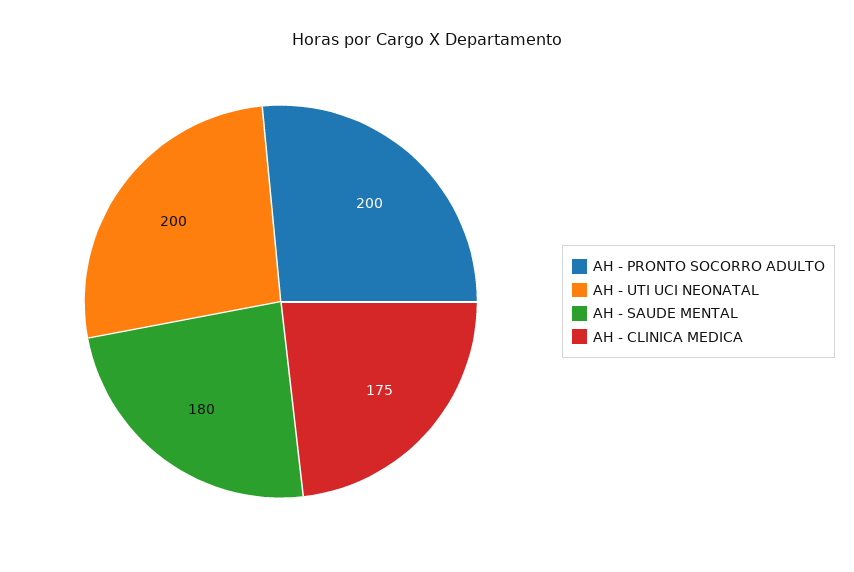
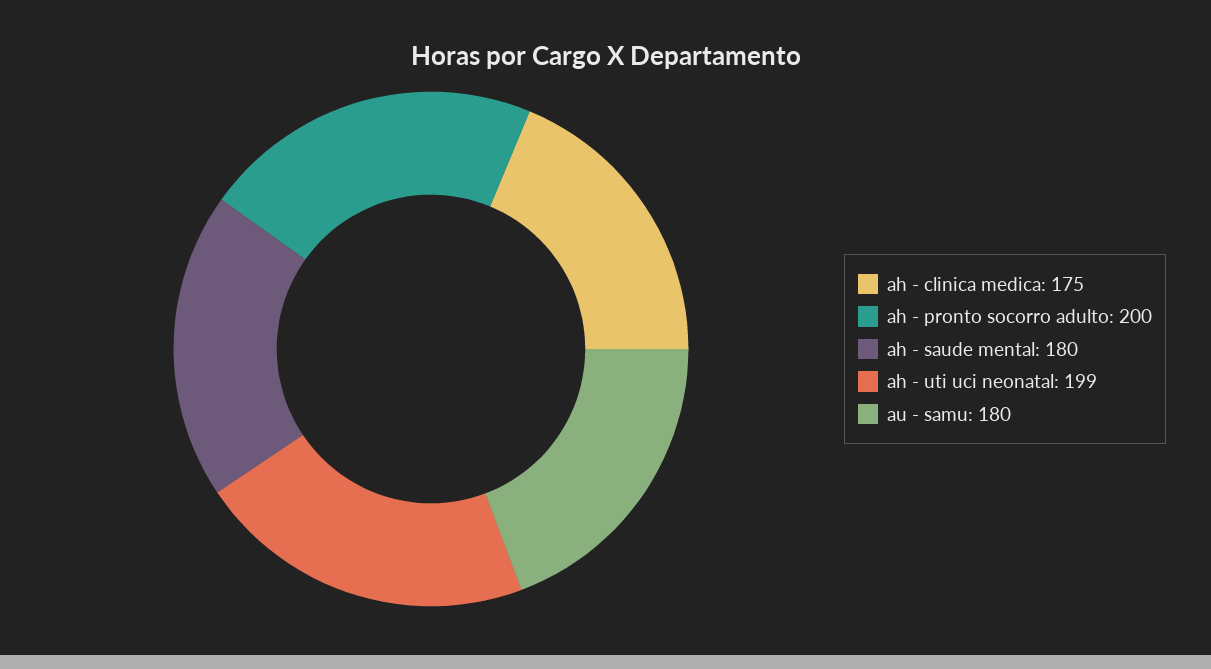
AH - UTI UCI NEONATAL: 200 -> 199
au - samu: none -> 180

